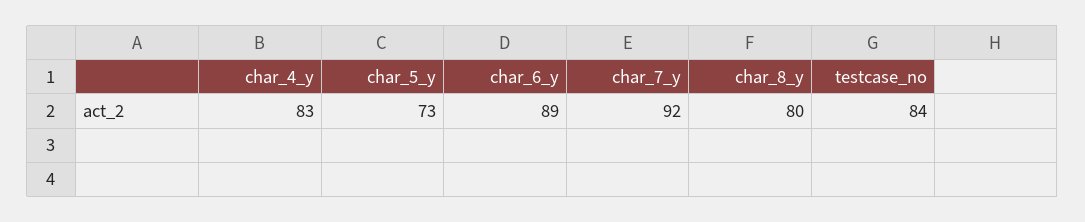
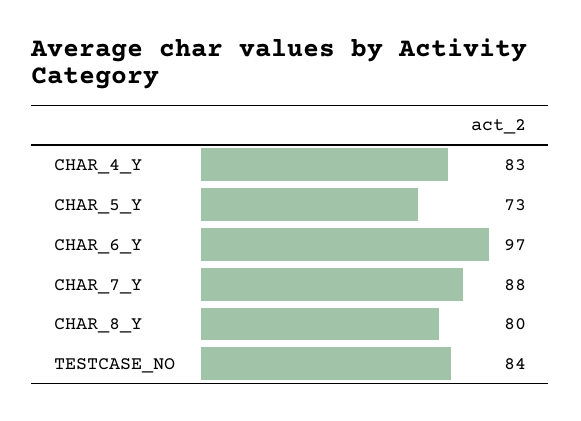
char_6_y: 89 -> 97
char_7_y: 92 -> 88

